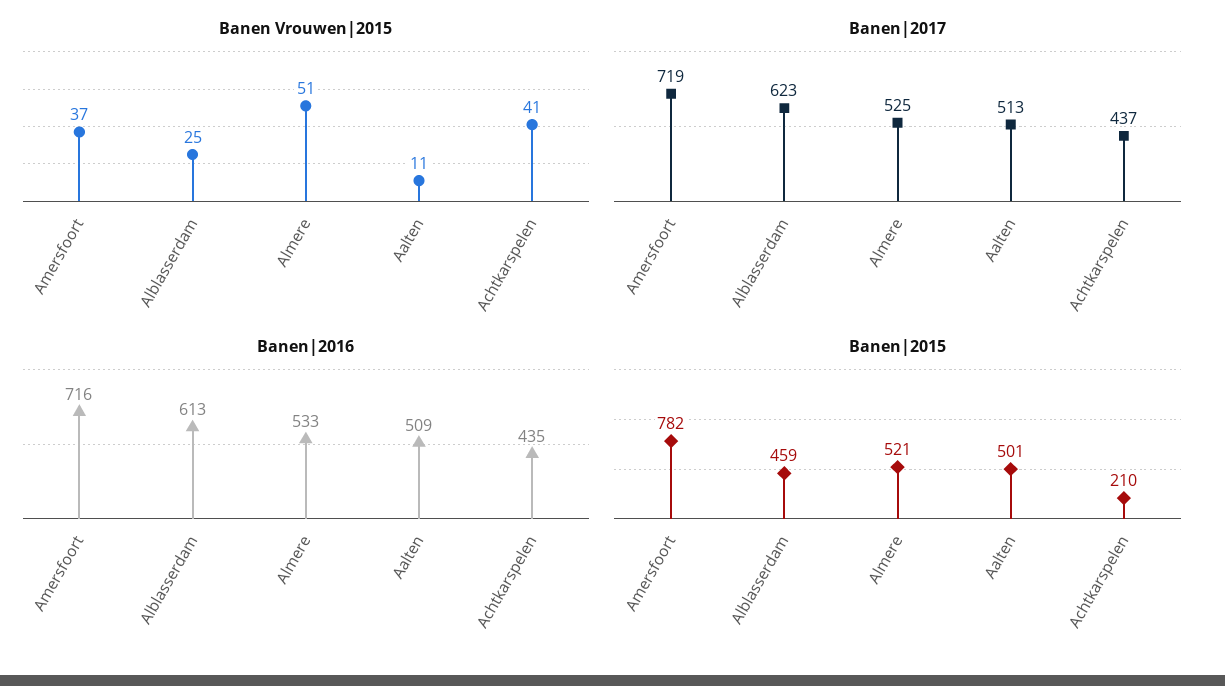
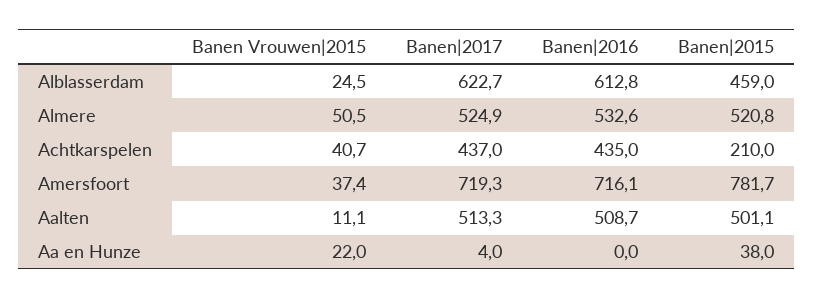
Banen Vrouwen|2015, Aa en Hunze: none -> 22
Banen|2017, Aa en Hunze: none -> 4
Banen|2016, Aa en Hunze: none -> 0
Banen|2015, Aa en Hunze: none -> 38

